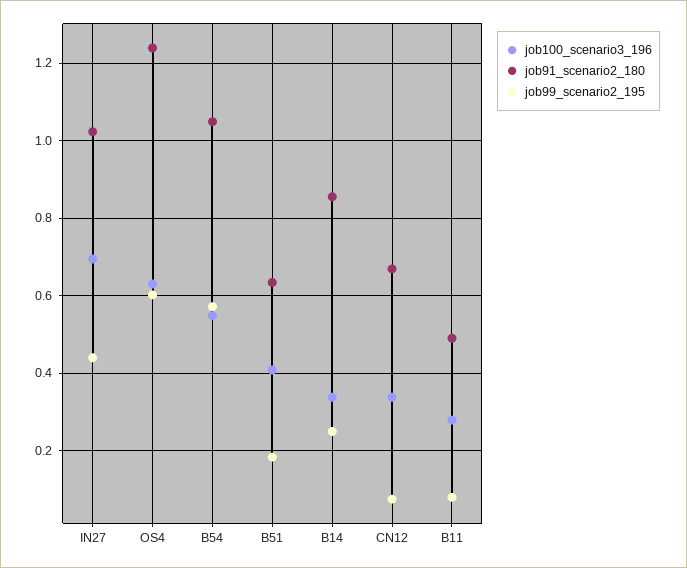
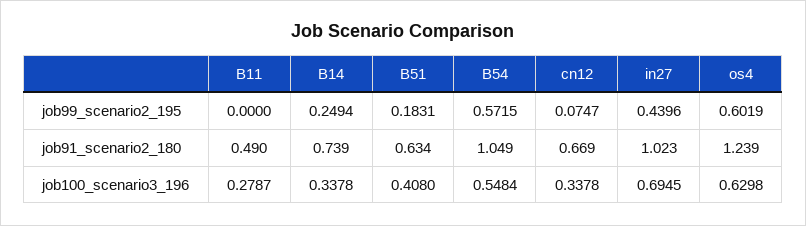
job91_scenario2_180, B14: 0.86 -> 0.739
job99_scenario2_195, B11: 0.08 -> 0

